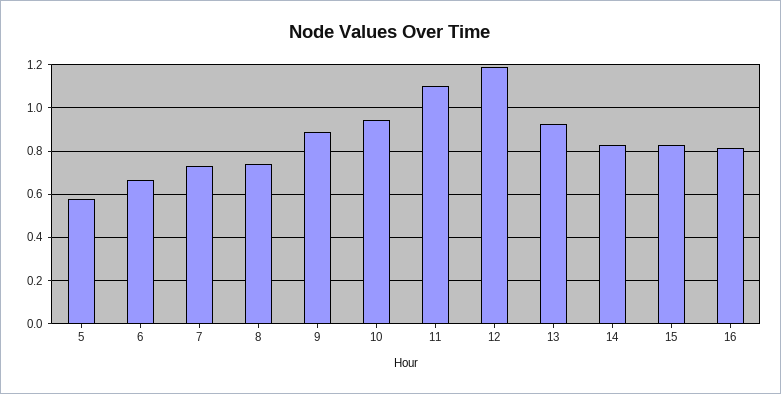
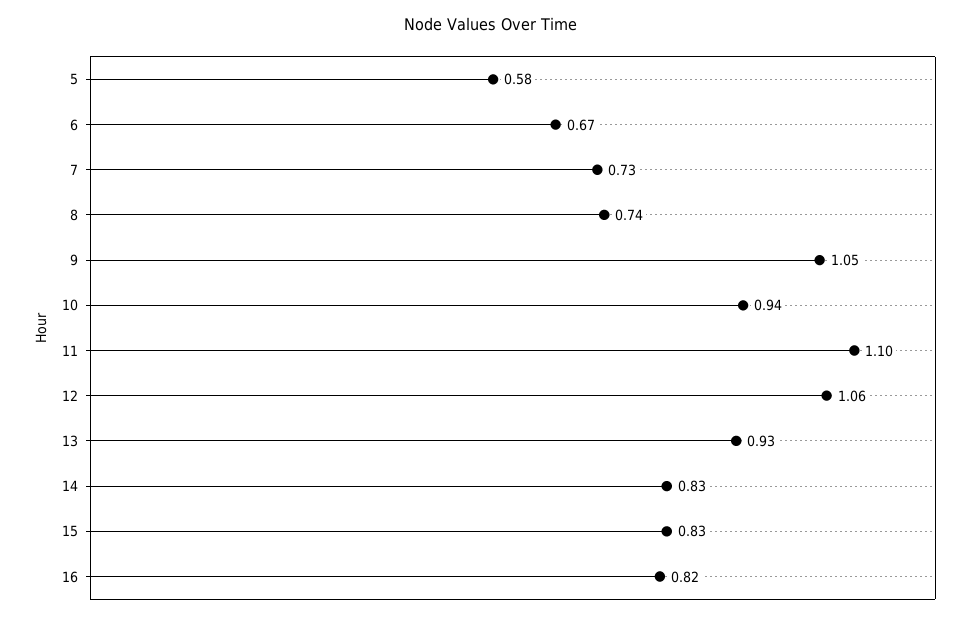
9: 0.9 -> 1.05
12: 1.2 -> 1.06

